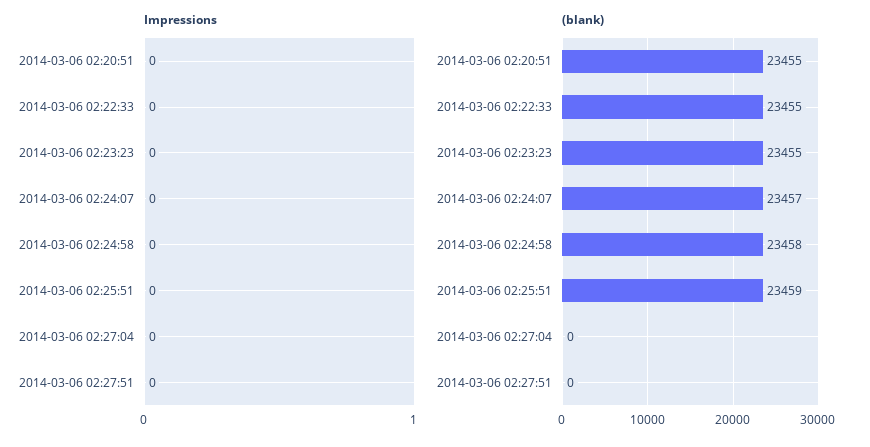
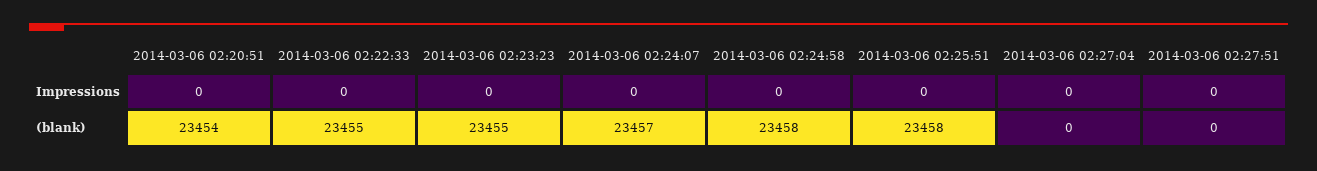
(blank), 2014-03-06 02:20:51: 23455 -> 23454
(blank), 2014-03-06 02:25:51: 23459 -> 23458

